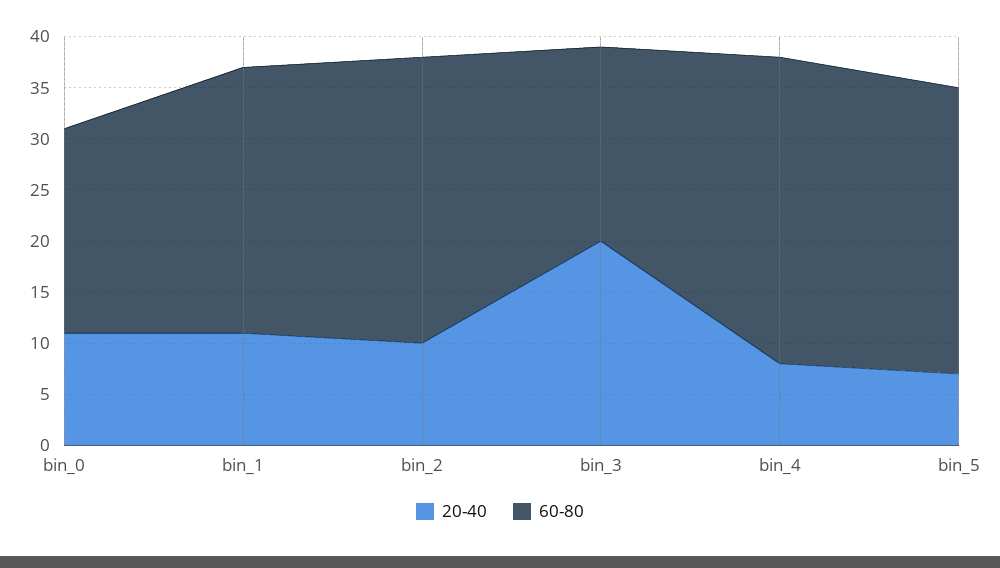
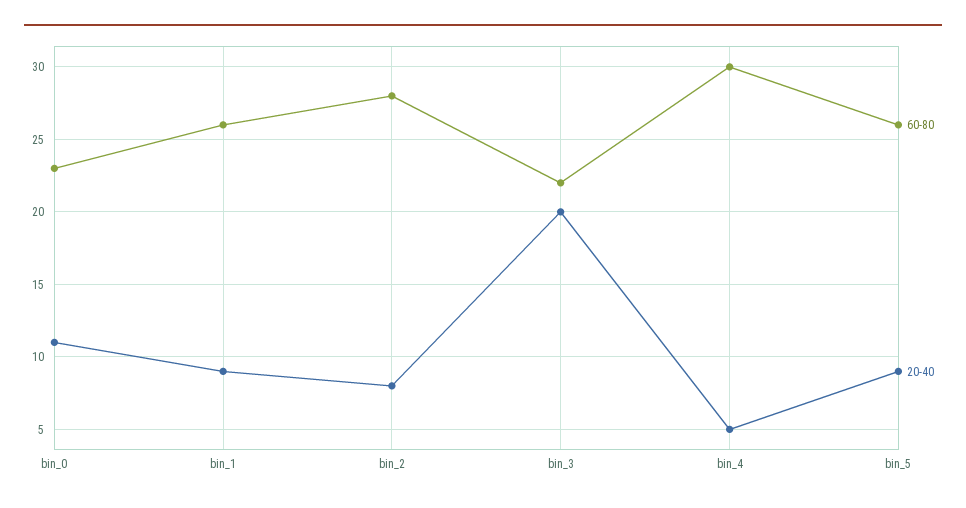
60-80, bin_0: 20 -> 23
20-40, bin_1: 11 -> 9
20-40, bin_2: 10 -> 8
60-80, bin_3: 19 -> 22
20-40, bin_4: 8 -> 5
20-40, bin_5: 7 -> 9
60-80, bin_5: 28 -> 26

